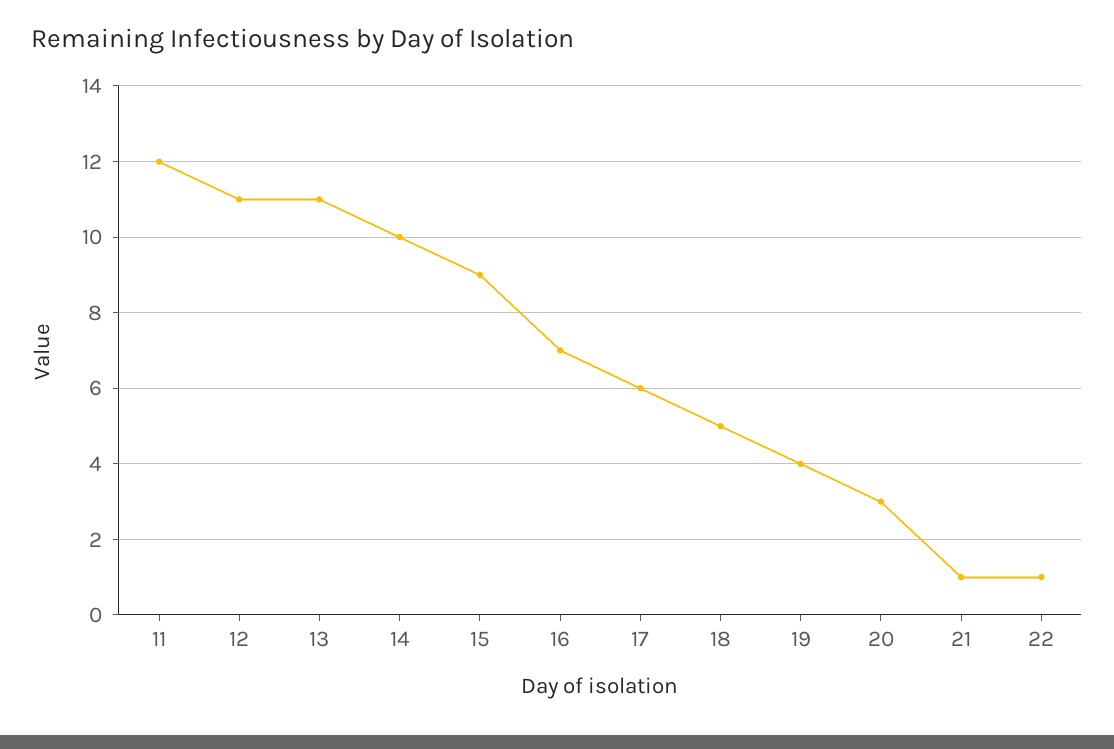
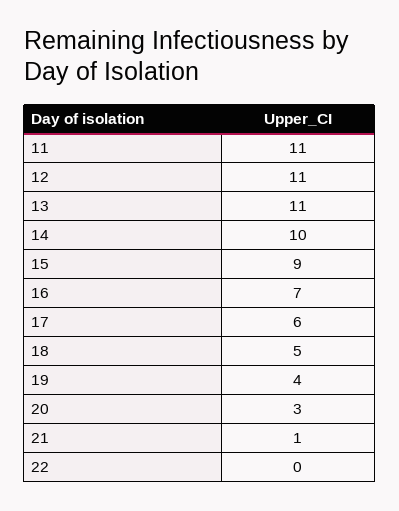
11: 12 -> 11
22: 1 -> 0

